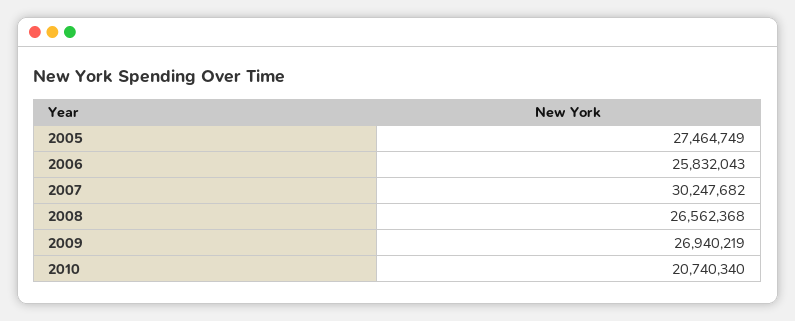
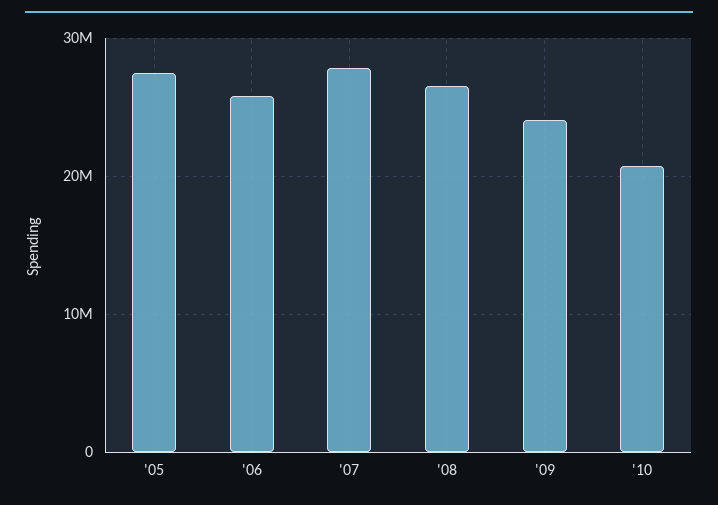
2007: 30247682 -> 28000000
2009: 26940219 -> 24000000

